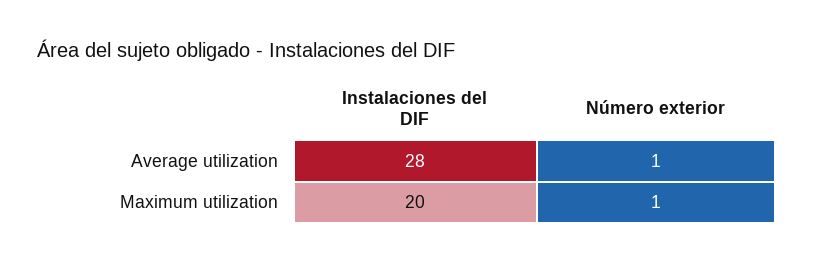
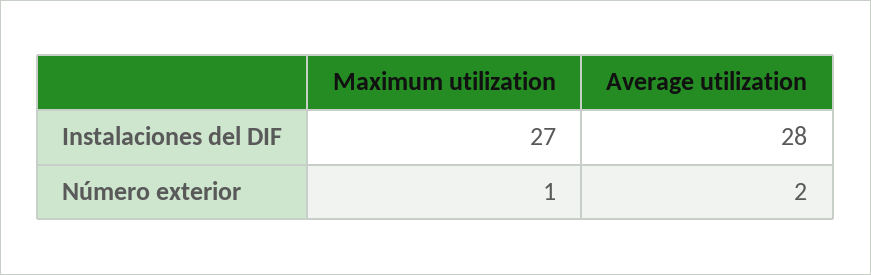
Número exterior, Average utilization: 1 -> 2
Instalaciones del DIF, Maximum utilization: 20 -> 27

